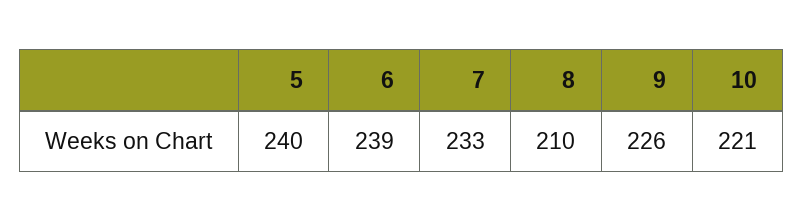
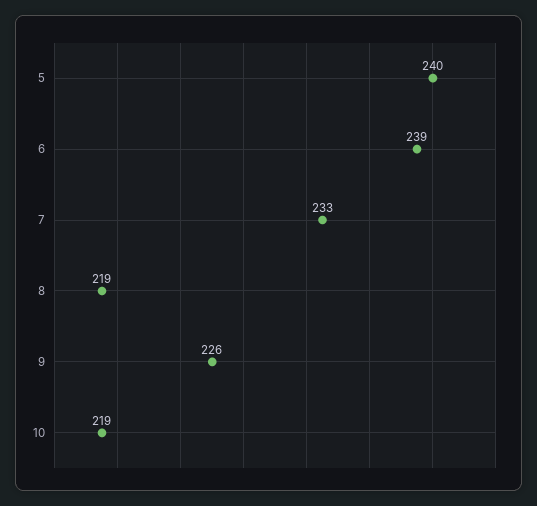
8: 210 -> 219
10: 221 -> 219

